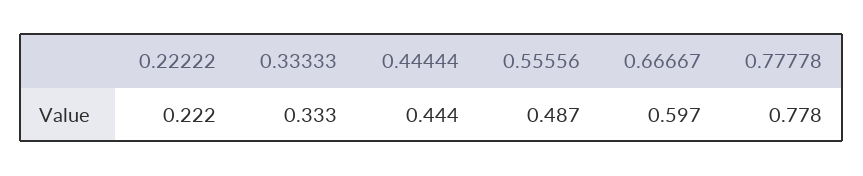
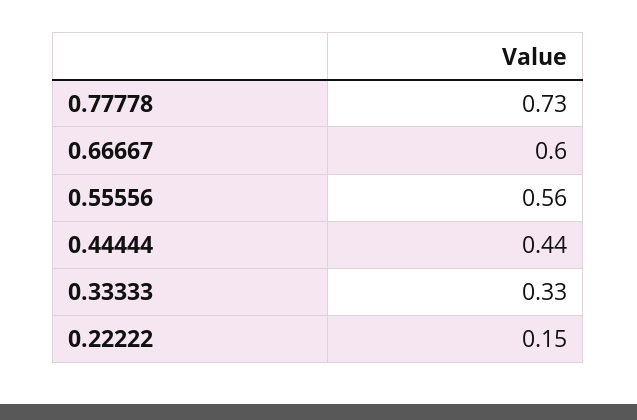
0.22222: 0.222 -> 0.15
0.55556: 0.487 -> 0.56
0.77778: 0.778 -> 0.73

